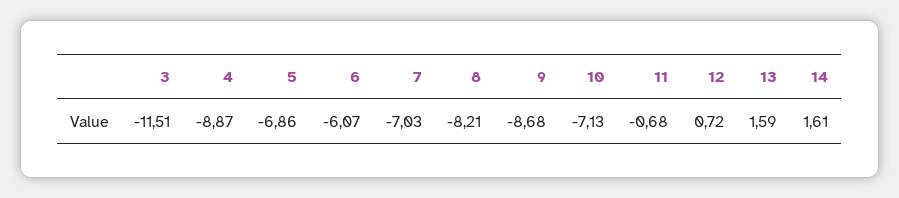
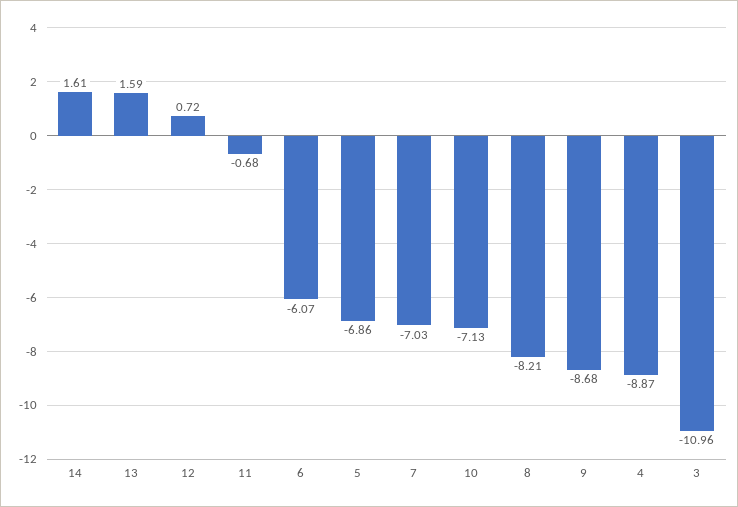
3: -11.51 -> -10.96

